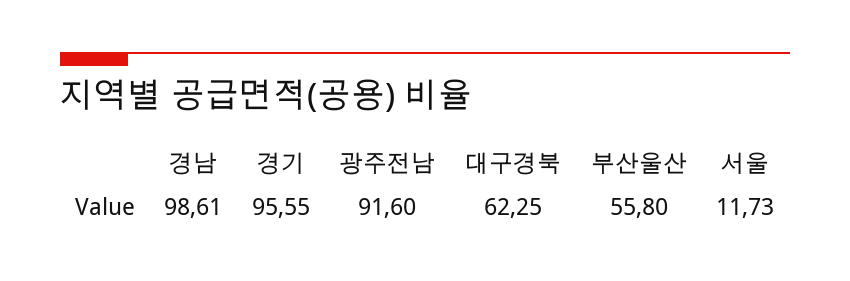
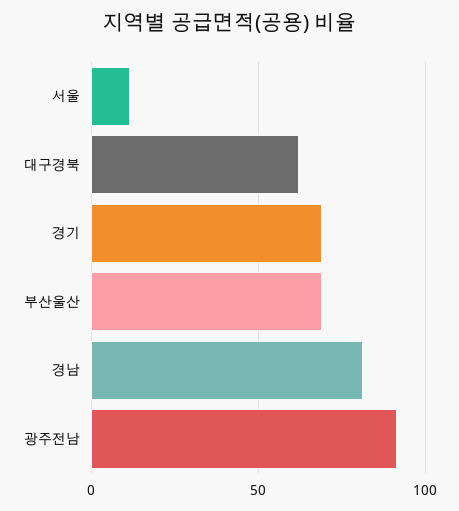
경남: 98.61 -> 80
경기: 95.55 -> 70
부산울산: 55.8 -> 70

